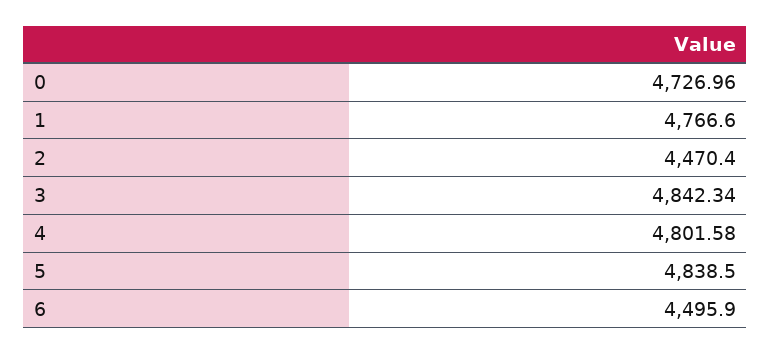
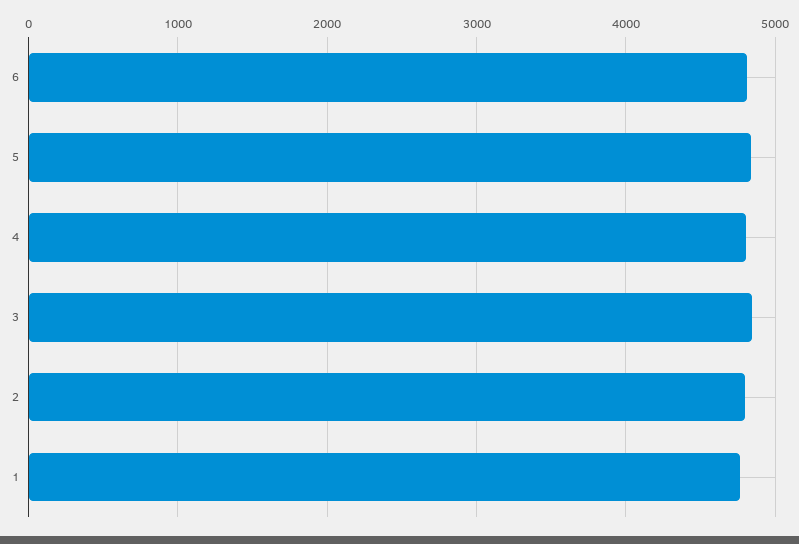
0: 4726.96 -> none
2: 4470.4 -> 4800
6: 4495.9 -> 4800

